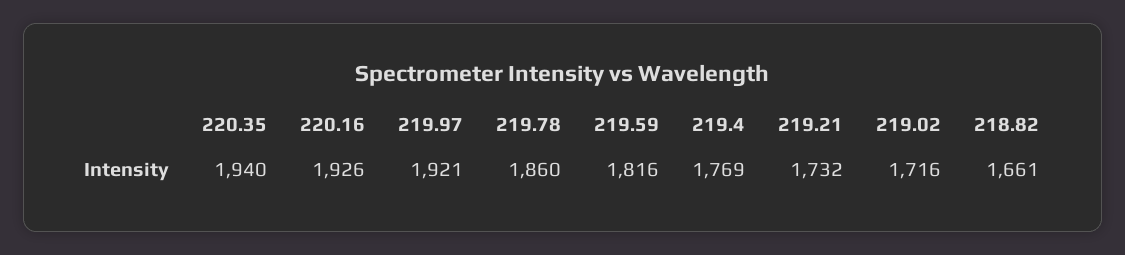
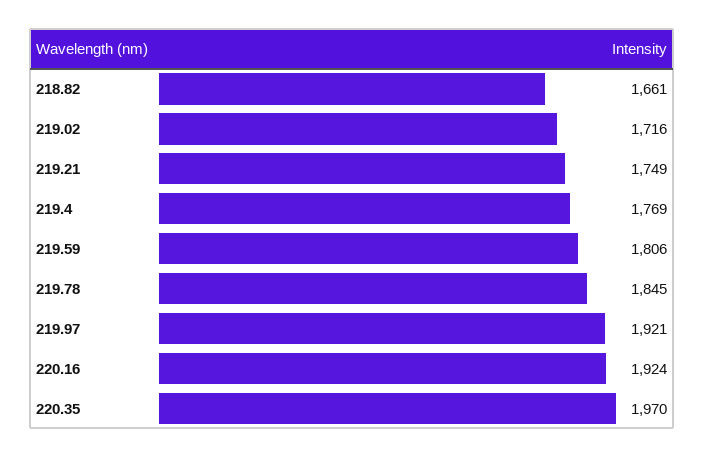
220.35: 1940 -> 1970
220.16: 1926 -> 1924
219.78: 1860 -> 1845
219.59: 1816 -> 1806
219.21: 1732 -> 1749

